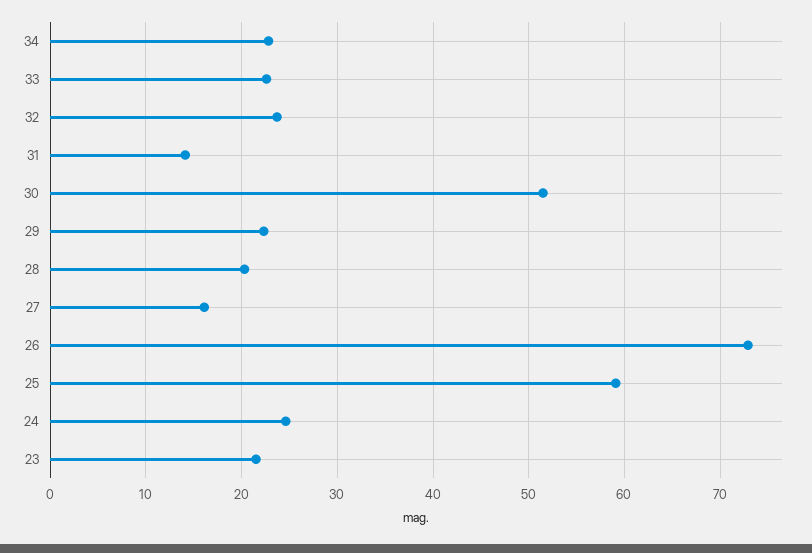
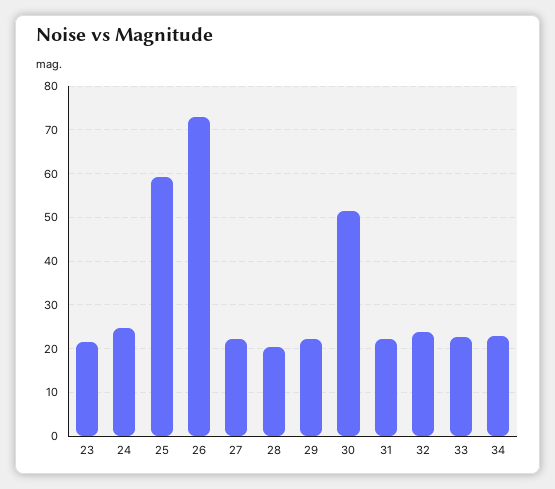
31: 14 -> 22
27: 16 -> 22

